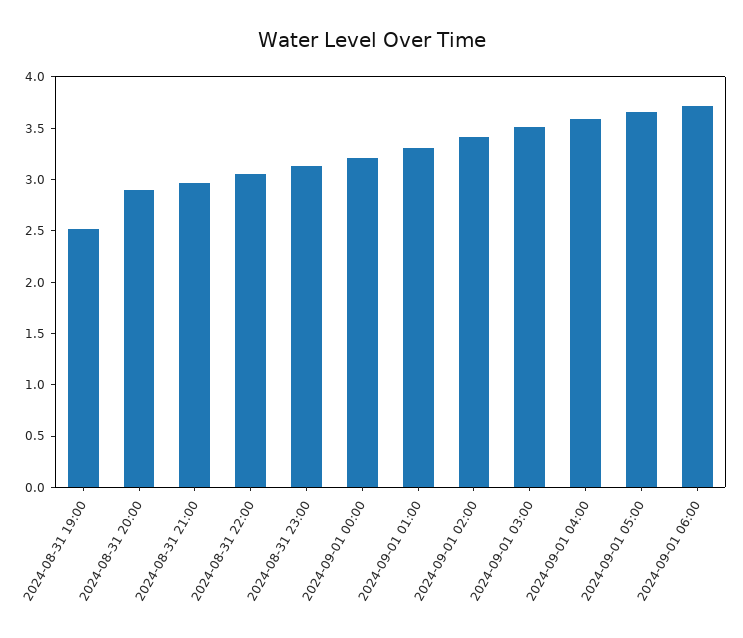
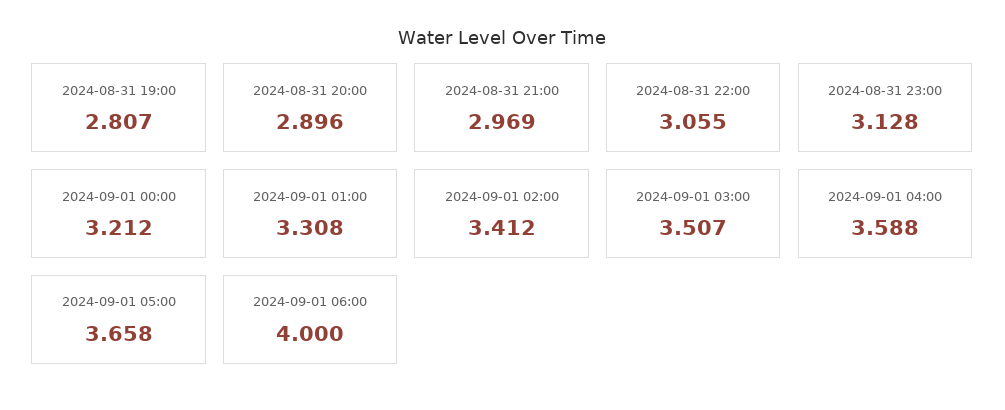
2024-08-31 19:00: 2.5 -> 2.807
2024-09-01 06:00: 3.7 -> 4

